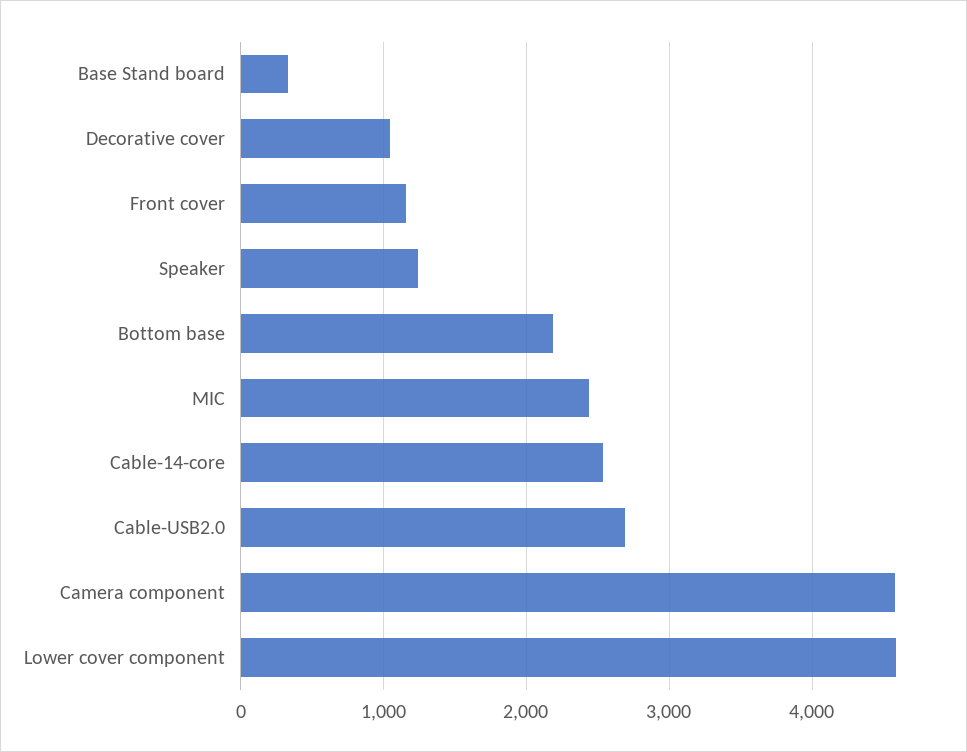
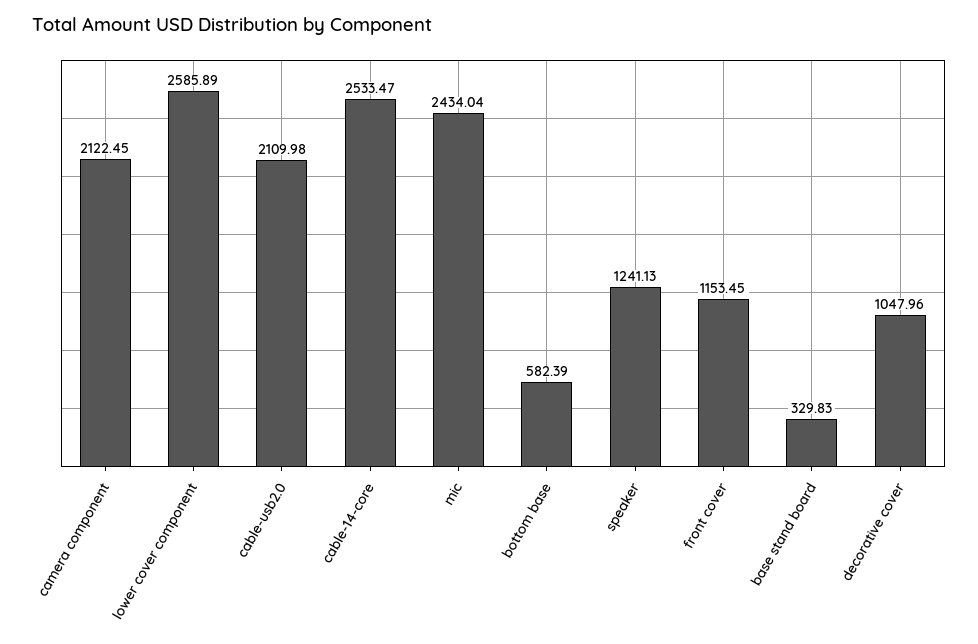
Bottom base: 2200 -> 582.39
Cable-USB2.0: 2700 -> 2109.98
Camera component: 4600 -> 2122.45
Lower cover component: 4600 -> 2585.89

